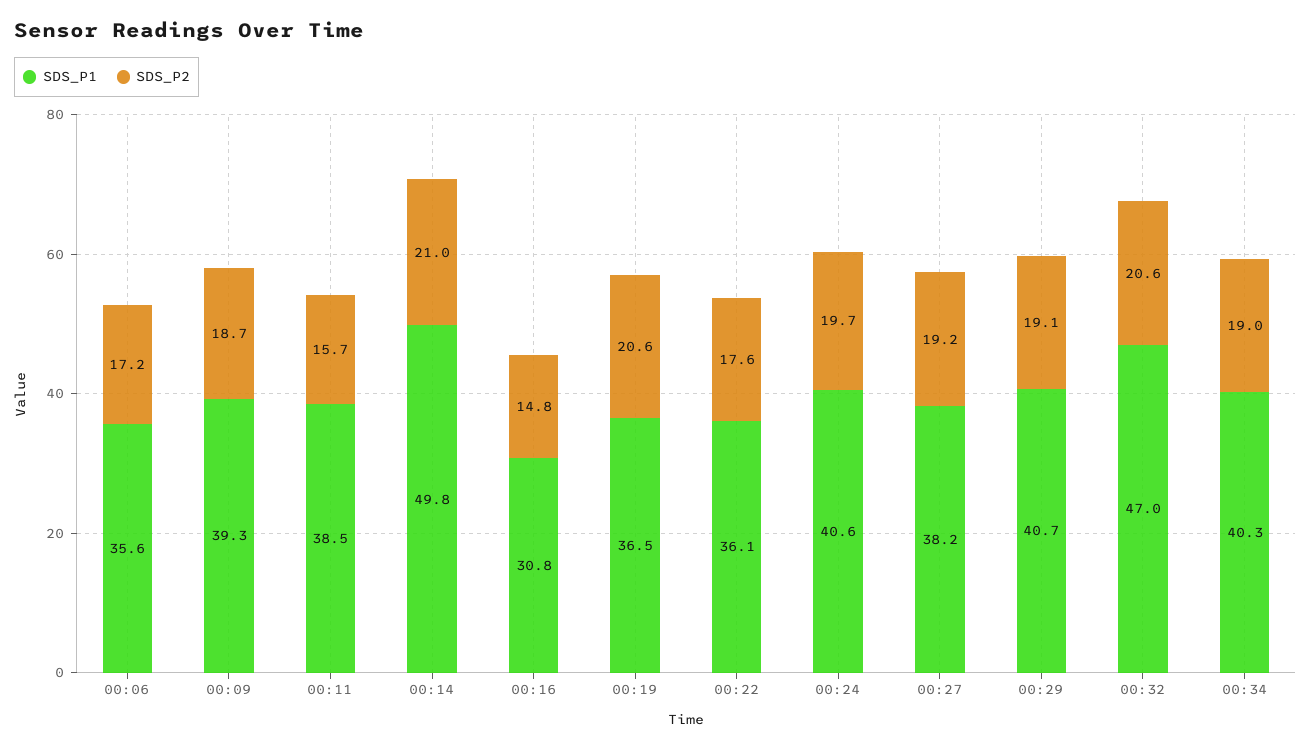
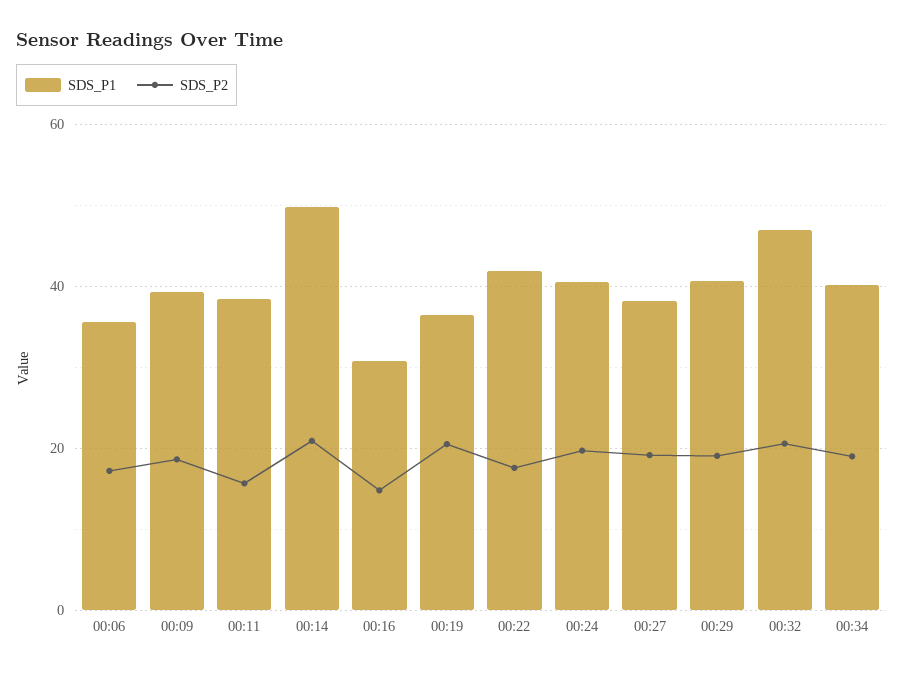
SDS_P1, 00:22: 36.1 -> 42

